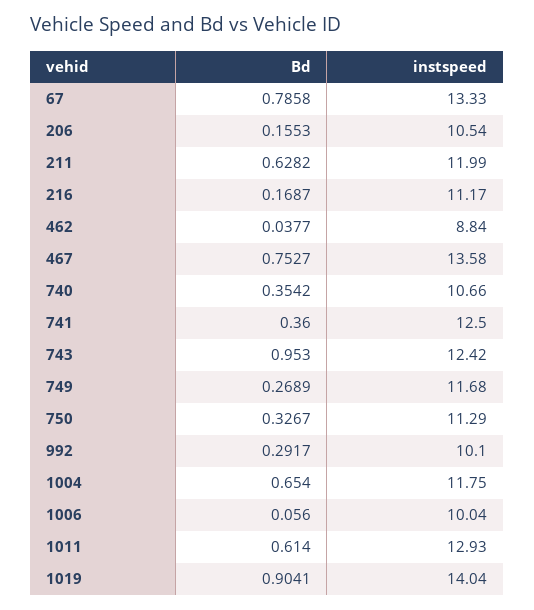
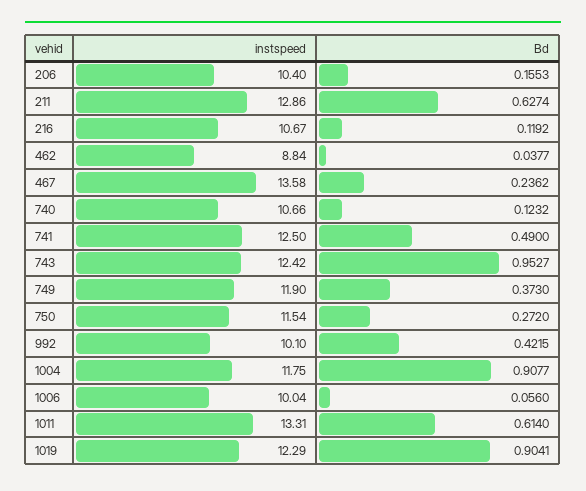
Bd, 67: 0.7858 -> none
instspeed, 67: 13.33 -> none
instspeed, 206: 10.54 -> 10.4
Bd, 211: 0.6282 -> 0.6274
instspeed, 211: 11.99 -> 12.86
Bd, 216: 0.1687 -> 0.1192
instspeed, 216: 11.17 -> 10.67
Bd, 467: 0.7527 -> 0.2362
Bd, 740: 0.3542 -> 0.1232
Bd, 741: 0.36 -> 0.49
Bd, 743: 0.953 -> 0.9527
Bd, 749: 0.2689 -> 0.373
instspeed, 749: 11.68 -> 11.9
Bd, 750: 0.3267 -> 0.272
instspeed, 750: 11.29 -> 11.54
Bd, 992: 0.2917 -> 0.4215
Bd, 1004: 0.654 -> 0.9077
instspeed, 1011: 12.93 -> 13.31
instspeed, 1019: 14.04 -> 12.29

